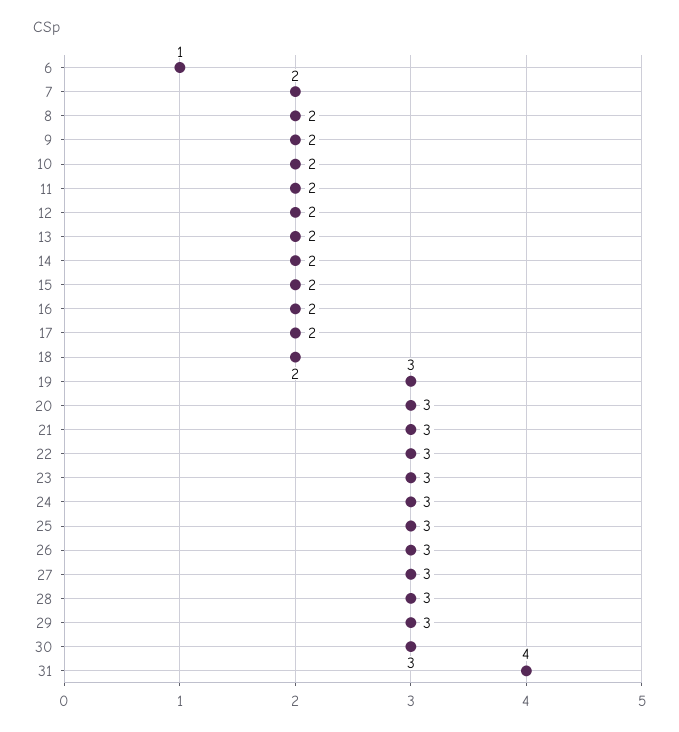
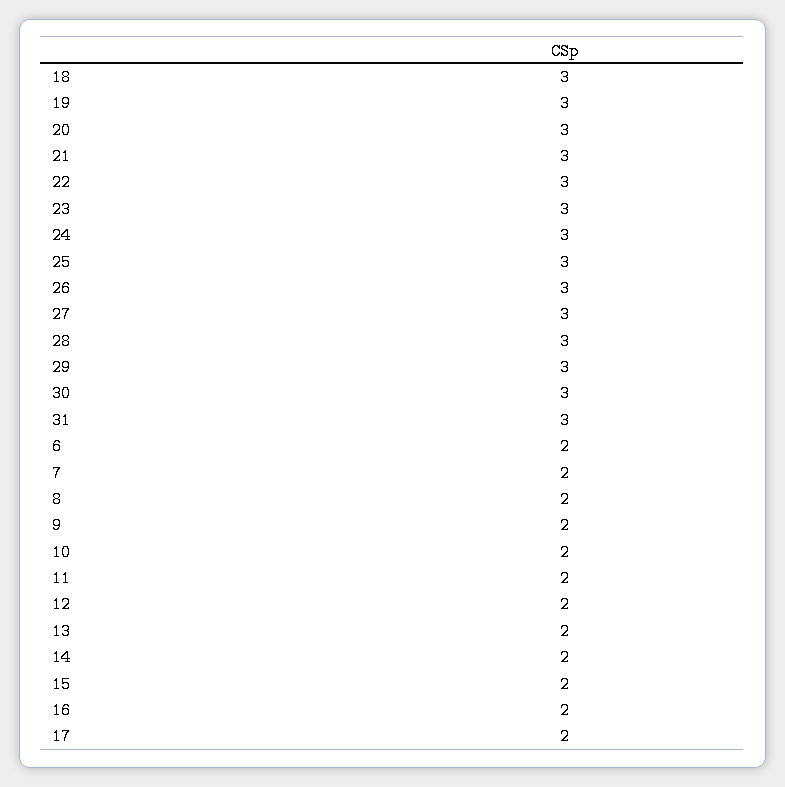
6: 1 -> 2
18: 2 -> 3
31: 4 -> 3

